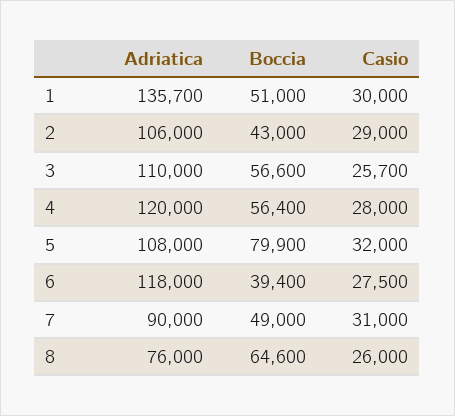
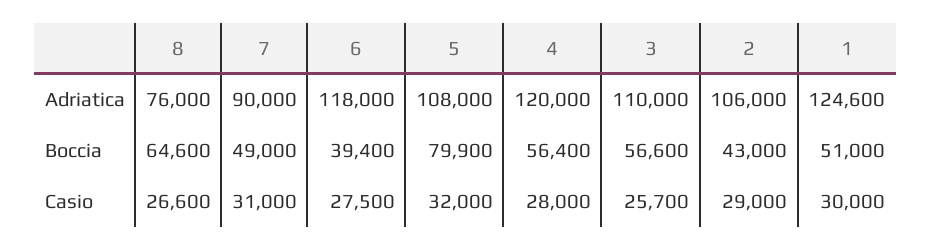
Adriatica, 1: 135700 -> 124600
Casio, 8: 26000 -> 26600

